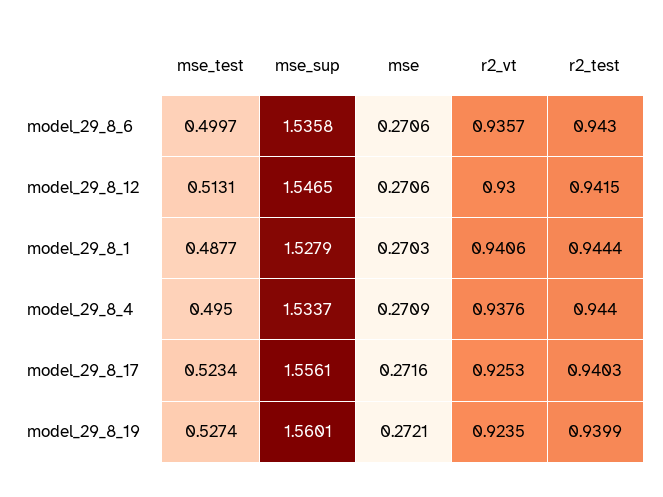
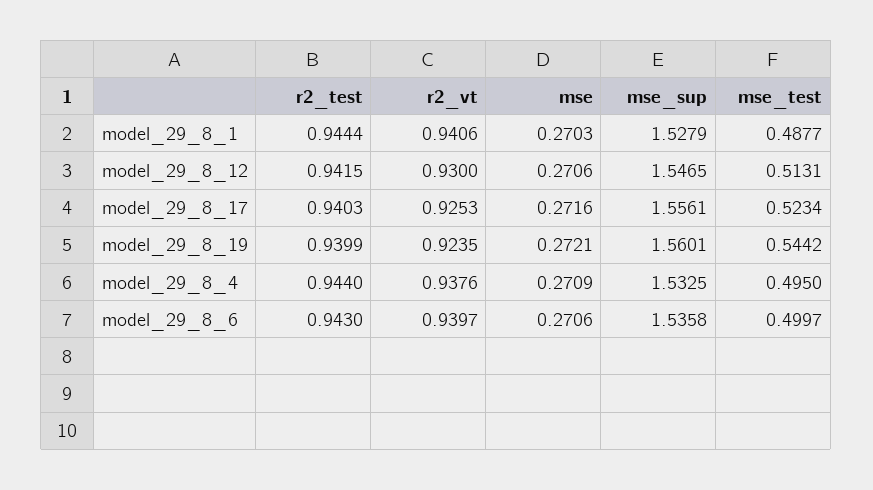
r2_vt, model_29_8_6: 0.9357 -> 0.9397
mse_sup, model_29_8_4: 1.5337 -> 1.5325
mse_test, model_29_8_19: 0.5274 -> 0.5442

